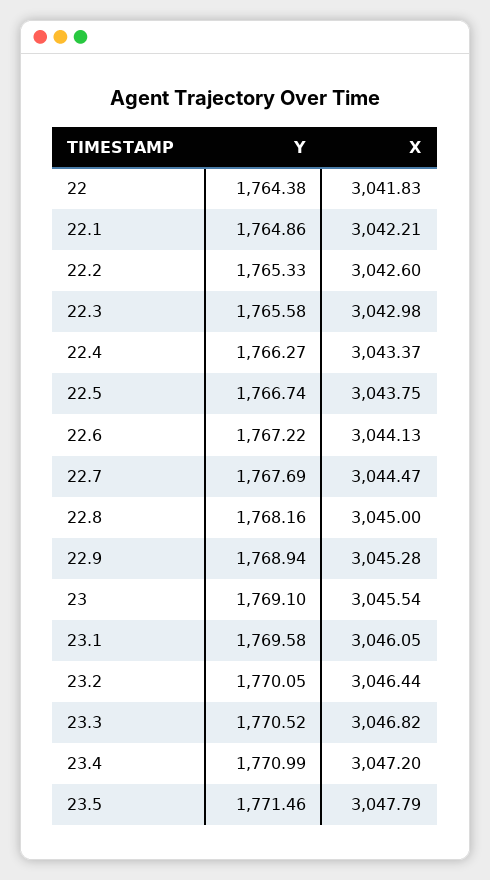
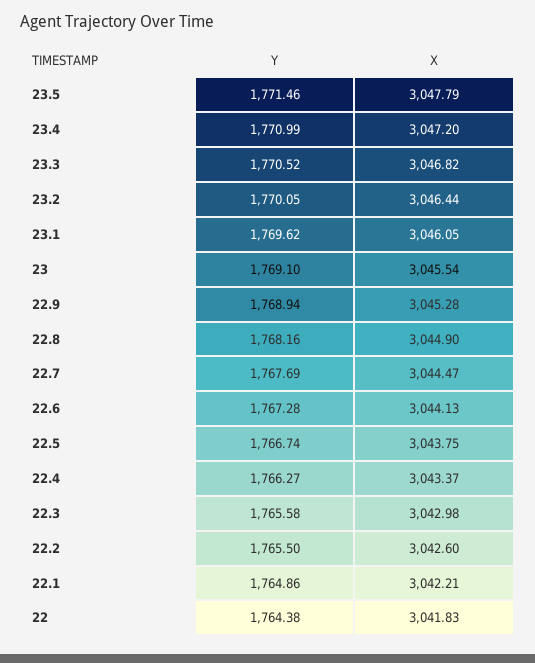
Y, 22.2: 1765.33 -> 1765.5
Y, 22.6: 1767.22 -> 1767.28
X, 22.8: 3045 -> 3044.9
Y, 23.1: 1769.58 -> 1769.62

